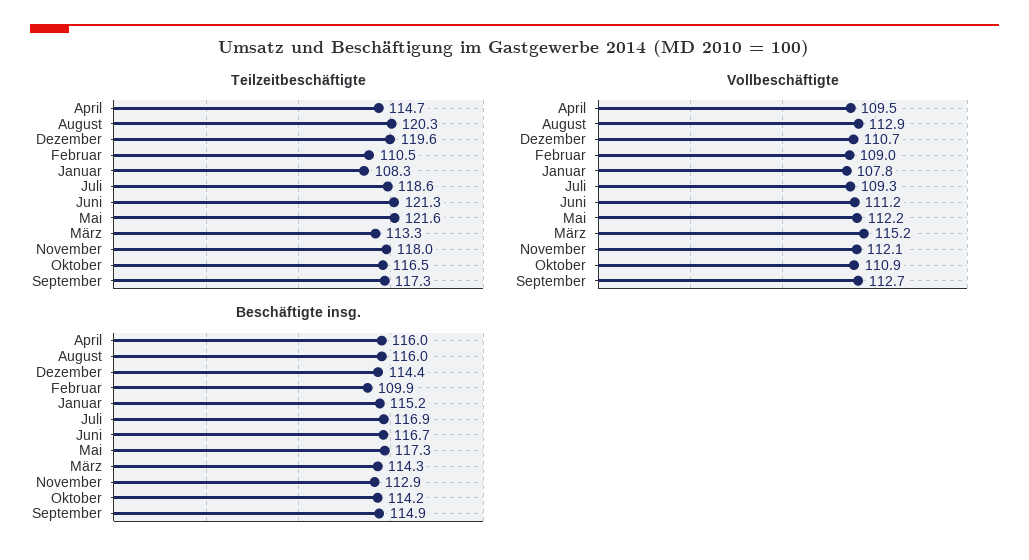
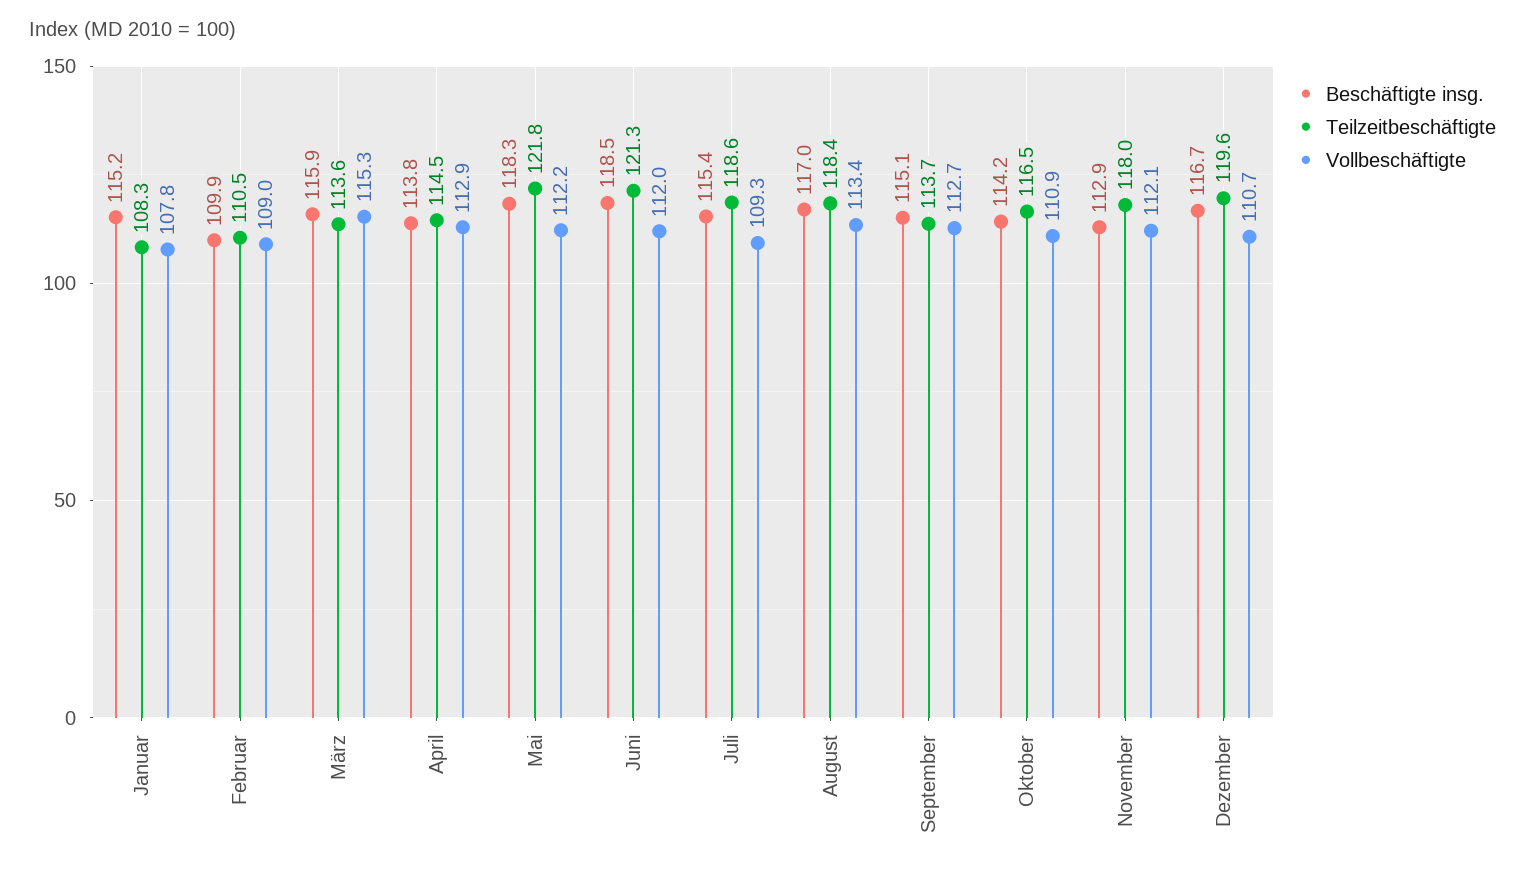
Teilzeitbeschäftigte, April: 114.7 -> 114.5
Teilzeitbeschäftigte, August: 120.3 -> 118.4
Teilzeitbeschäftigte, Mai: 121.6 -> 121.8
Teilzeitbeschäftigte, März: 113.3 -> 113.6
Teilzeitbeschäftigte, September: 117.3 -> 113.7
Vollbeschäftigte, April: 109.5 -> 112.9
Vollbeschäftigte, August: 112.9 -> 113.4
Vollbeschäftigte, Juni: 111.2 -> 112
Vollbeschäftigte, März: 115.2 -> 115.3
Beschäftigte insg., April: 116 -> 113.8
Beschäftigte insg., August: 116 -> 117
Beschäftigte insg., Dezember: 114.4 -> 116.7
Beschäftigte insg., Juli: 116.9 -> 115.4
Beschäftigte insg., Juni: 116.7 -> 118.5
Beschäftigte insg., Mai: 117.3 -> 118.3
Beschäftigte insg., März: 114.3 -> 115.9
Beschäftigte insg., September: 114.9 -> 115.1

